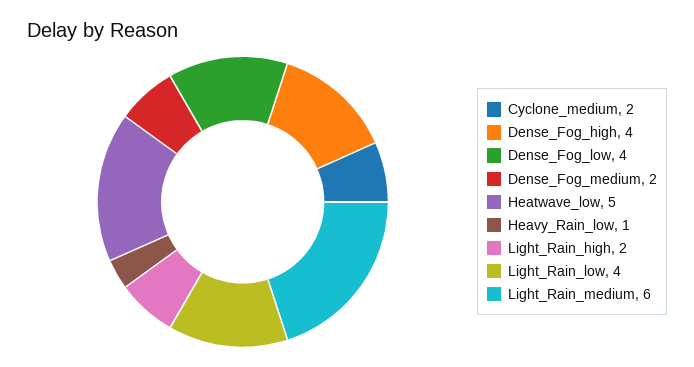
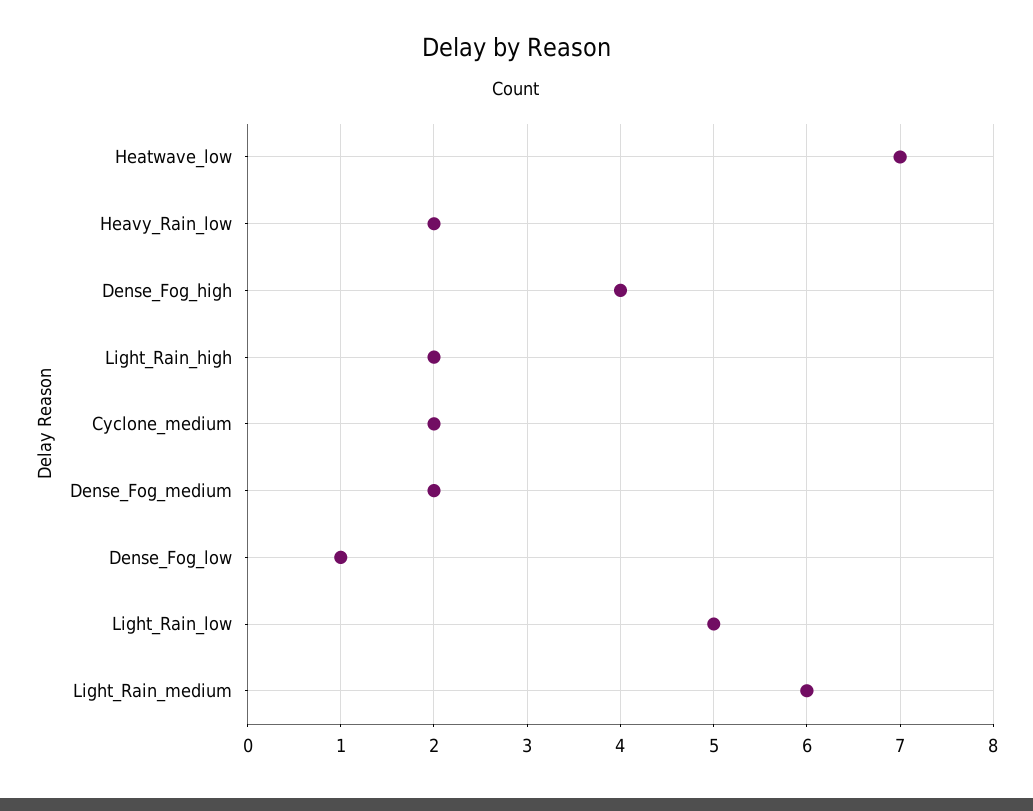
Dense_Fog_low: 4 -> 1
Heatwave_low: 5 -> 7
Heavy_Rain_low: 1 -> 2
Light_Rain_low: 4 -> 5

